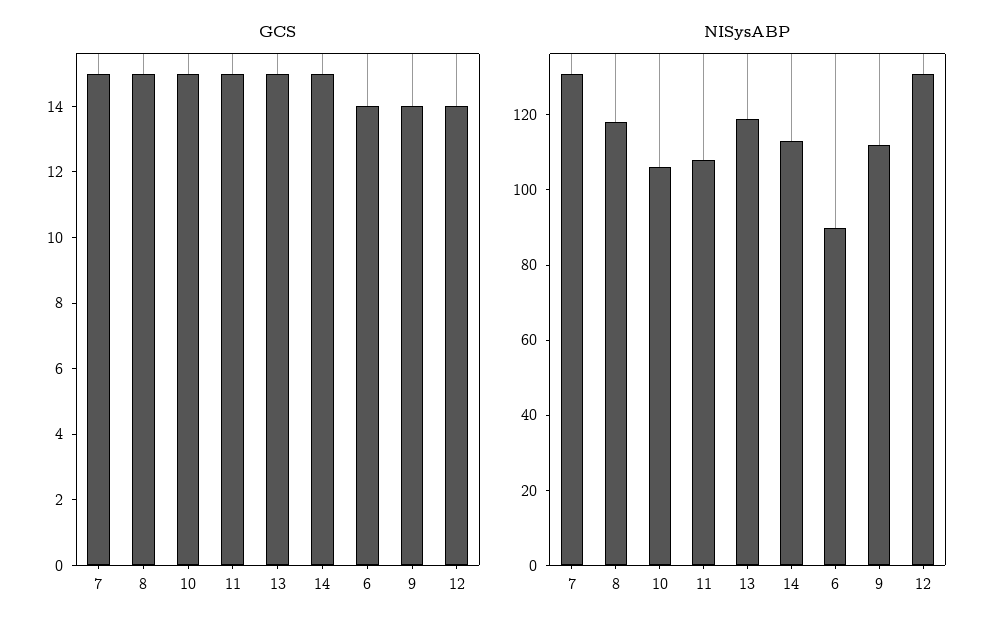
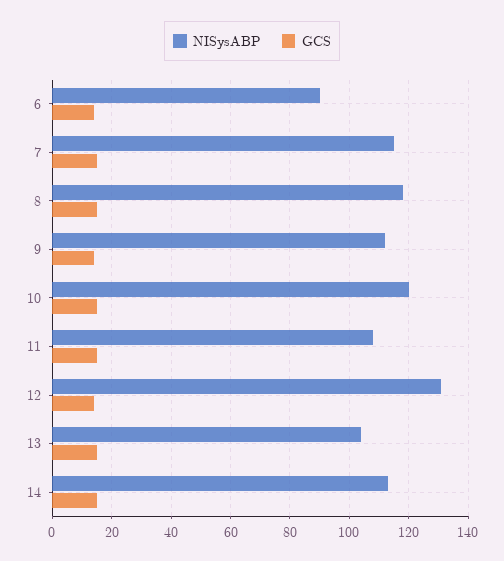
NISysABP, 7: 130 -> 115
NISysABP, 10: 105 -> 120
NISysABP, 13: 120 -> 105

